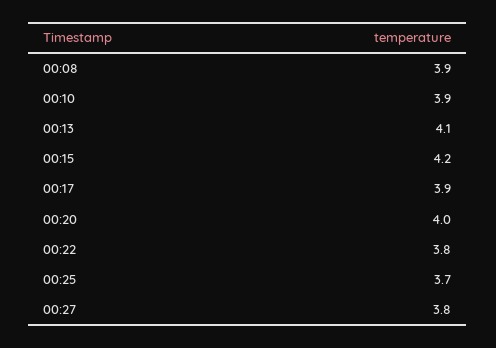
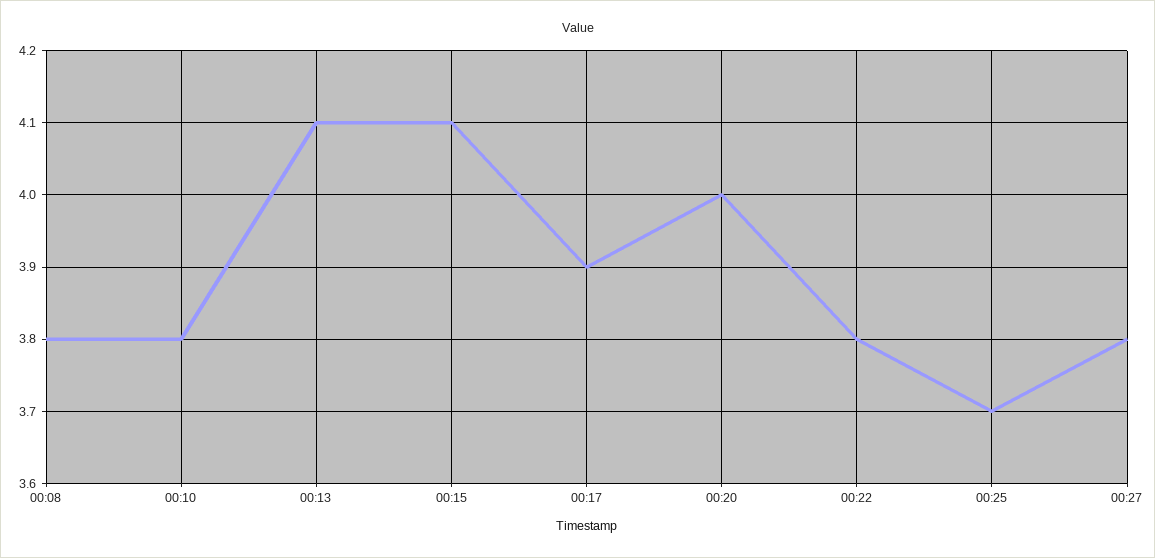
00:08: 3.9 -> 3.8
00:10: 3.9 -> 3.8
00:15: 4.2 -> 4.1

